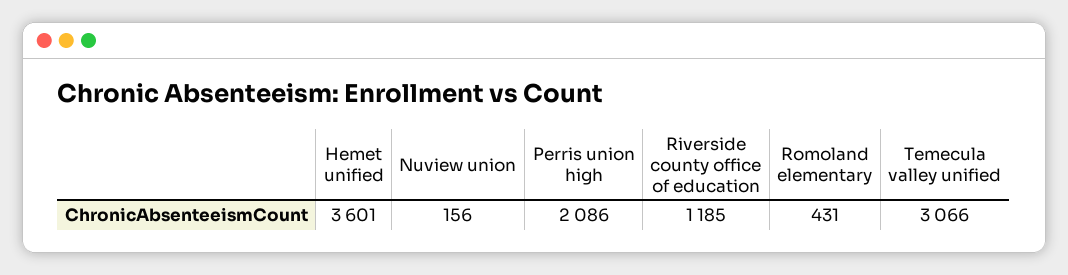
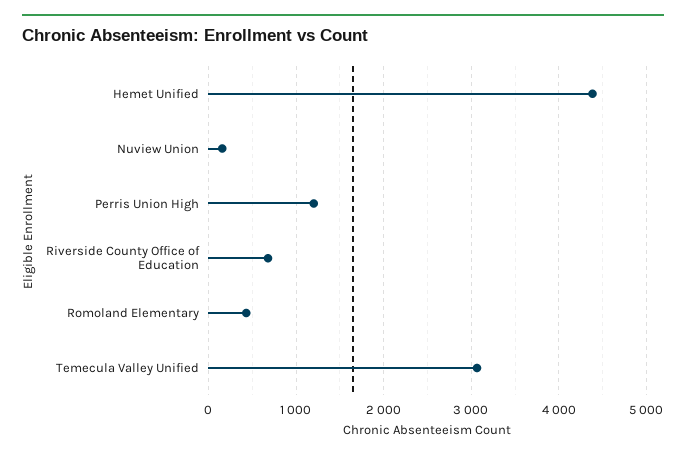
Hemet unified: 3601 -> 4400
Perris union high: 2086 -> 1200
Riverside county office of education: 1185 -> 700

